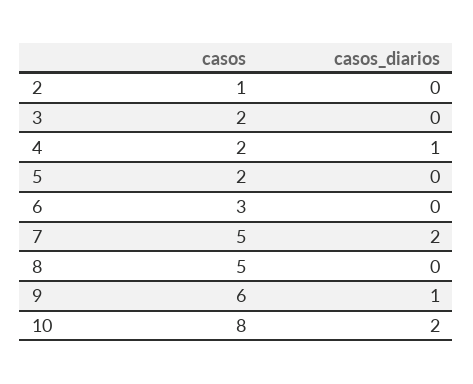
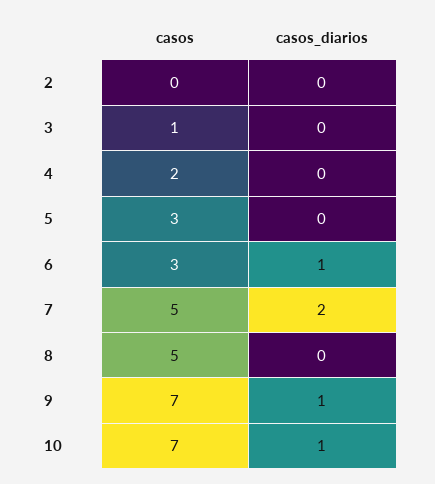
casos, 2: 1 -> 0
casos, 3: 2 -> 1
casos_diarios, 4: 1 -> 0
casos, 5: 2 -> 3
casos_diarios, 6: 0 -> 1
casos, 9: 6 -> 7
casos, 10: 8 -> 7
casos_diarios, 10: 2 -> 1

